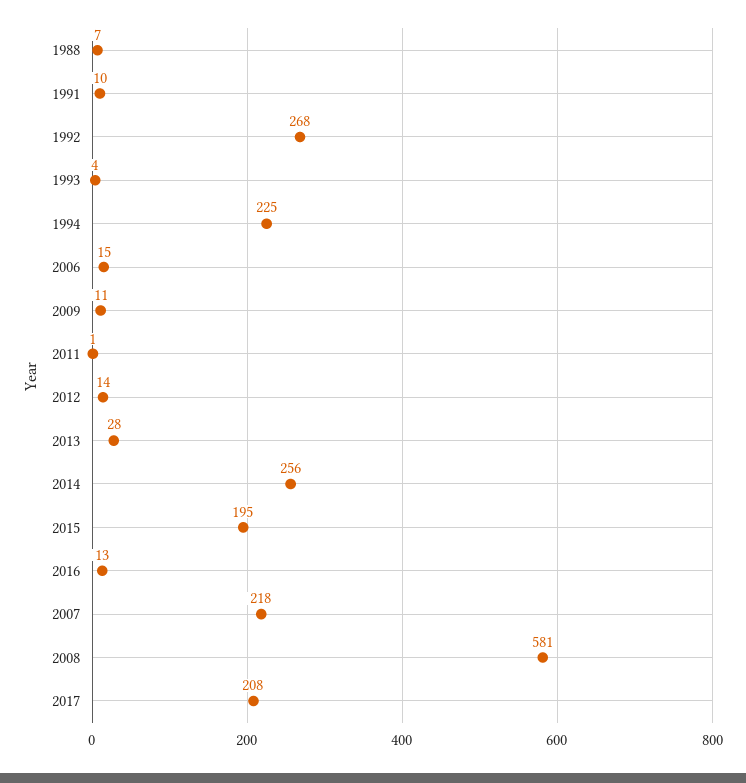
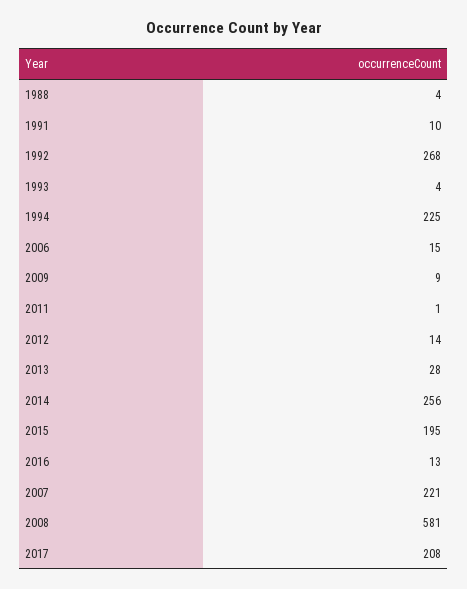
1988: 7 -> 4
2009: 11 -> 9
2007: 218 -> 221

